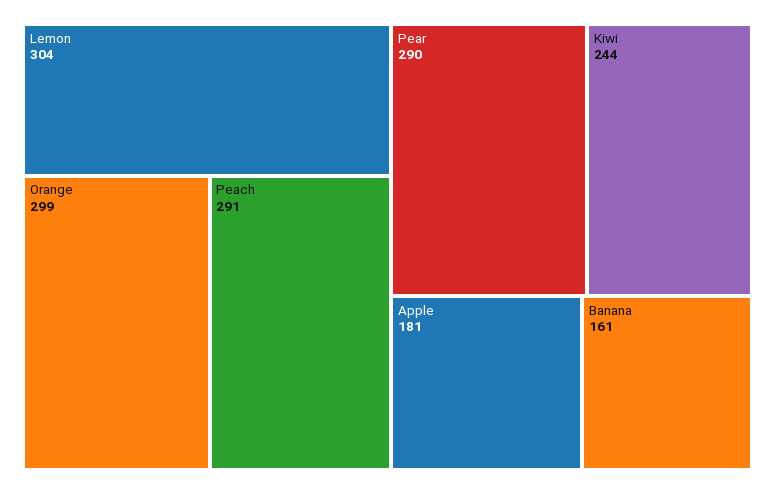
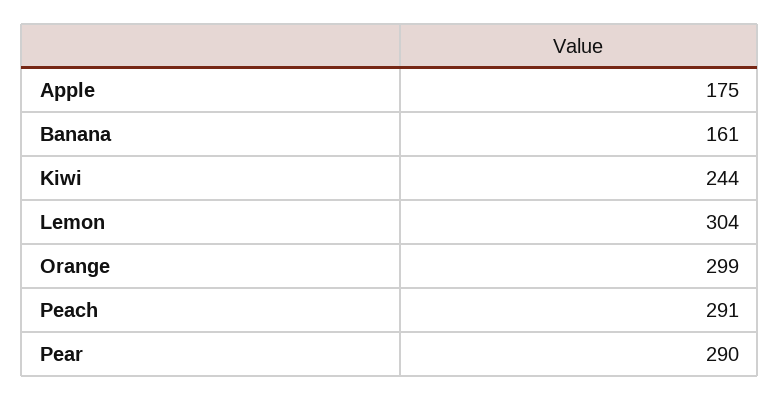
Apple: 181 -> 175

